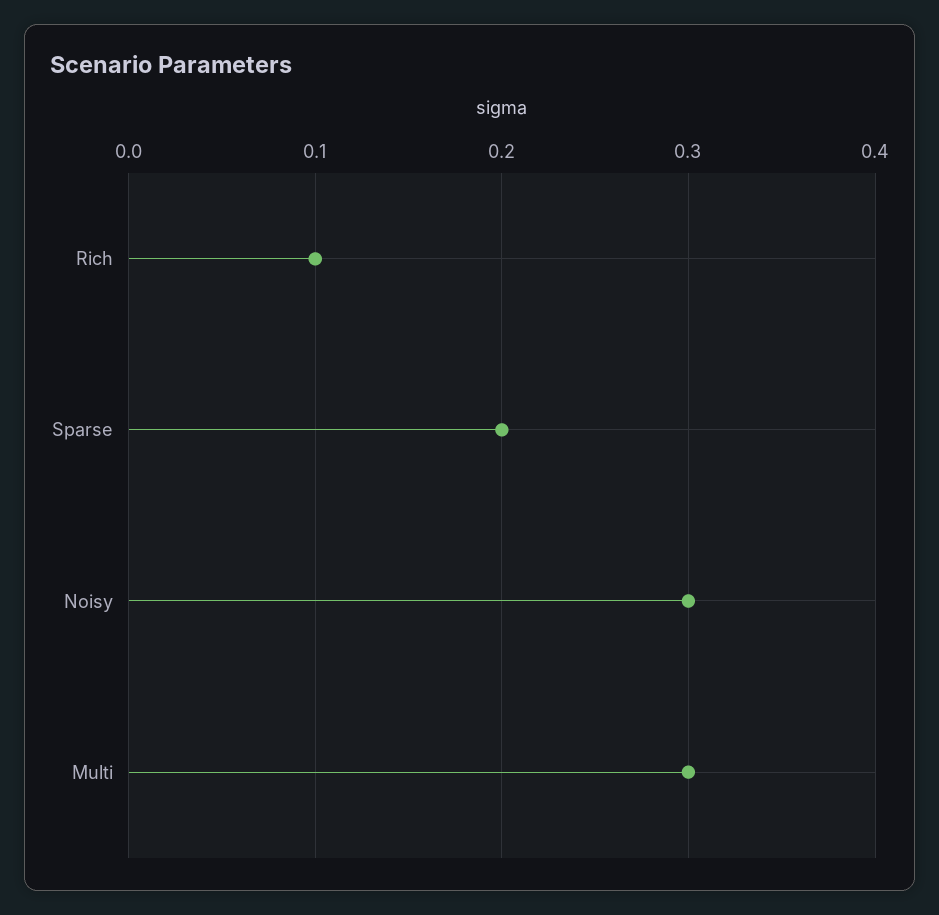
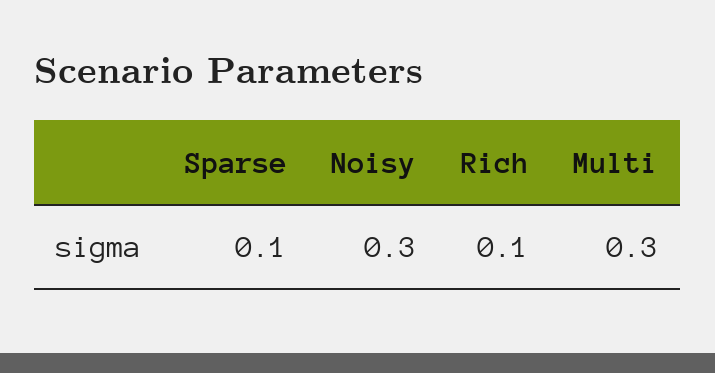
Sparse: 0.2 -> 0.1

